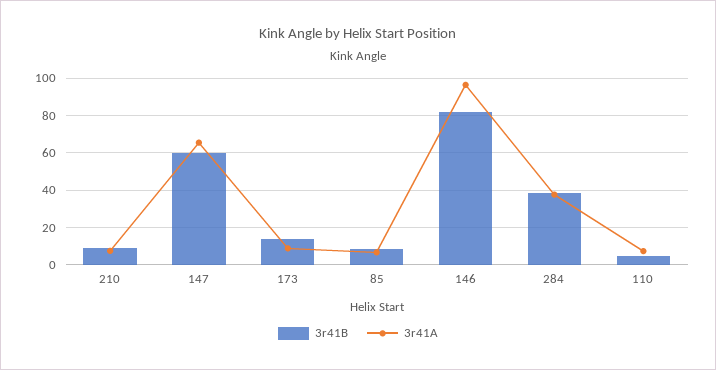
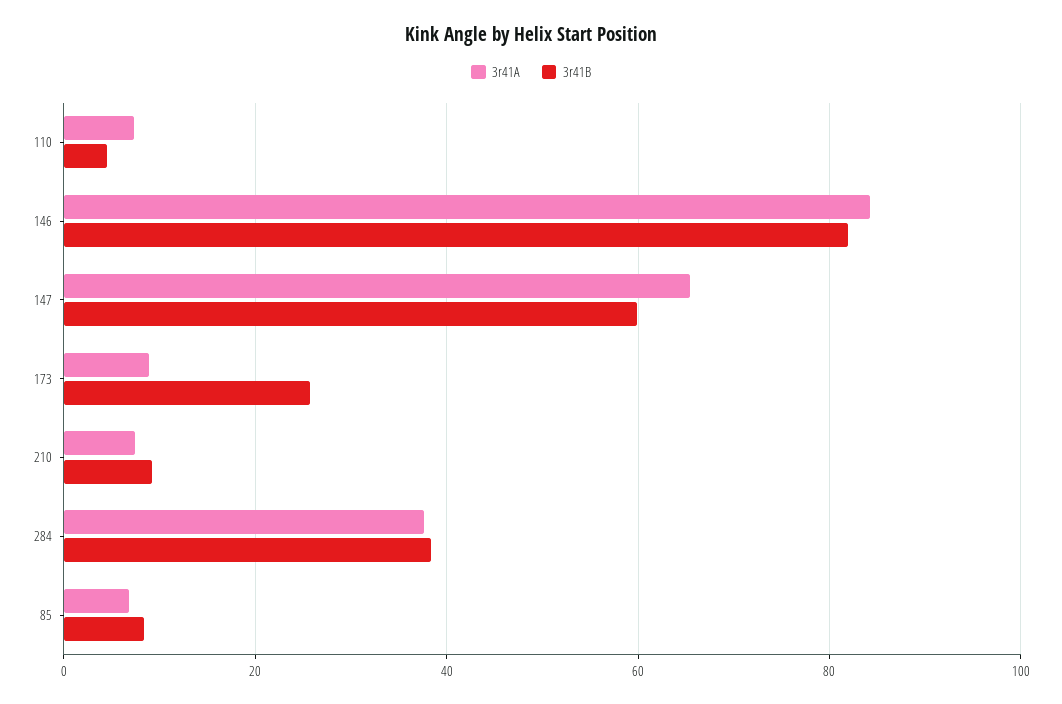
3r41B, 173: 15 -> 26
3r41A, 146: 95 -> 84

